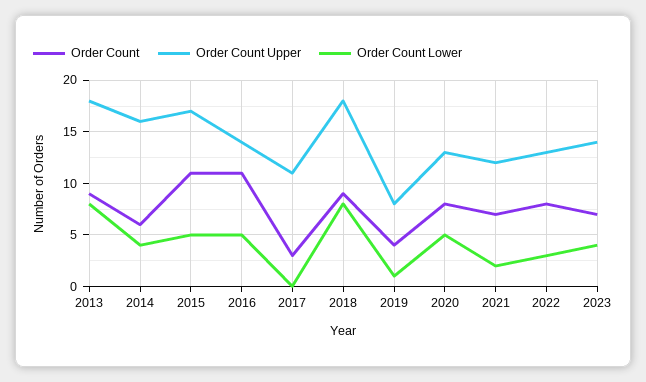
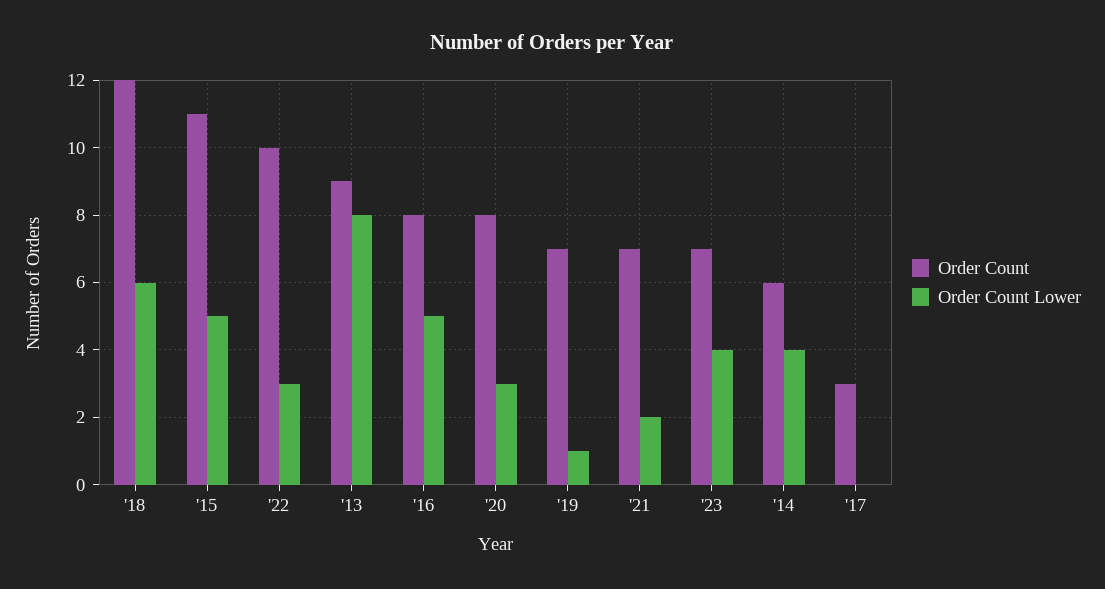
Order Count Upper, 2013: 18 -> none
Order Count Upper, 2014: 16 -> none
Order Count Upper, 2015: 17 -> none
Order Count, 2016: 11 -> 8
Order Count Upper, 2016: 14 -> none
Order Count Upper, 2017: 11 -> none
Order Count, 2018: 9 -> 12
Order Count Upper, 2018: 18 -> none
Order Count Lower, 2018: 8 -> 6
Order Count, 2019: 4 -> 7
Order Count Upper, 2019: 8 -> none
Order Count Upper, 2020: 13 -> none
Order Count Lower, 2020: 5 -> 3
Order Count Upper, 2021: 12 -> none
Order Count, 2022: 8 -> 10
Order Count Upper, 2022: 13 -> none
Order Count Upper, 2023: 14 -> none

